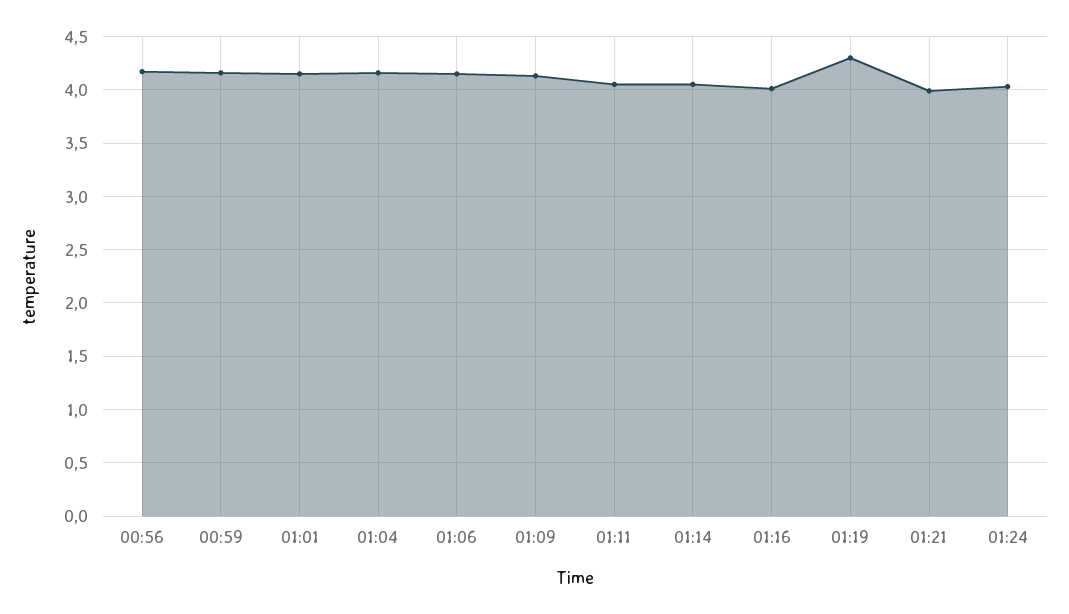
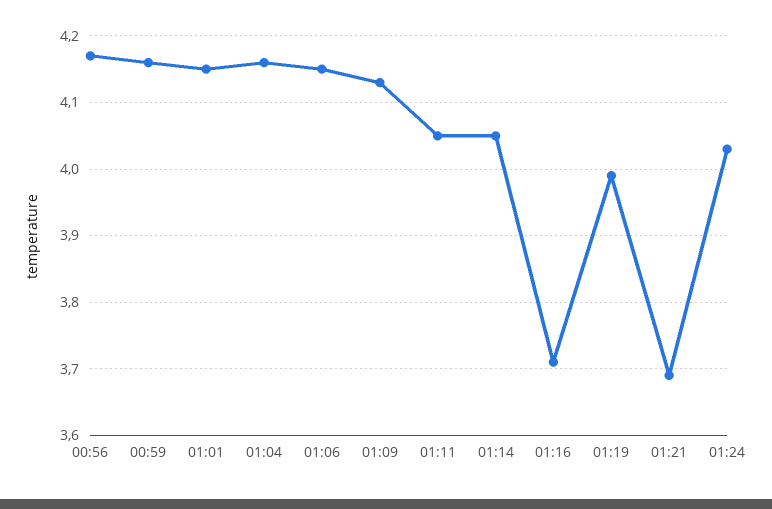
01:16: 4 -> 3.71
01:19: 4.3 -> 3.99
01:21: 4 -> 3.69

